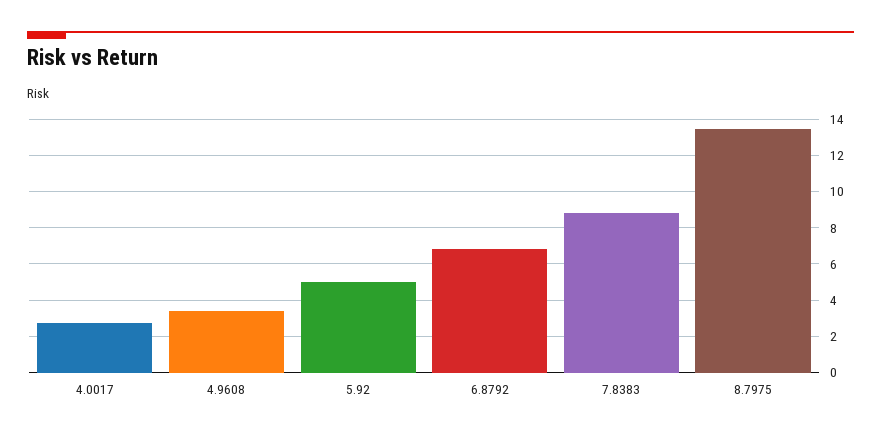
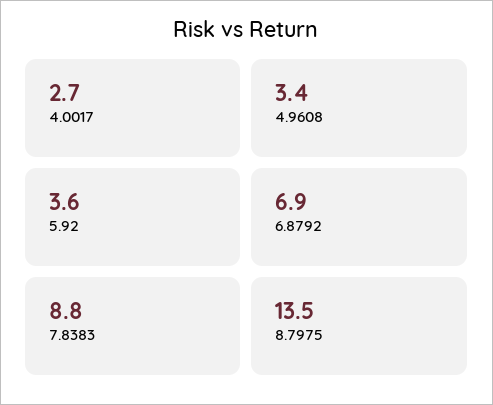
5.92: 5 -> 3.6

